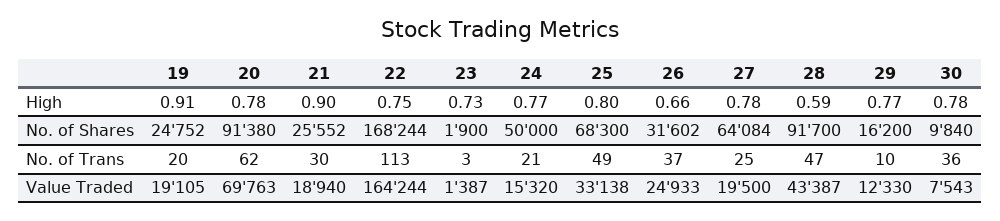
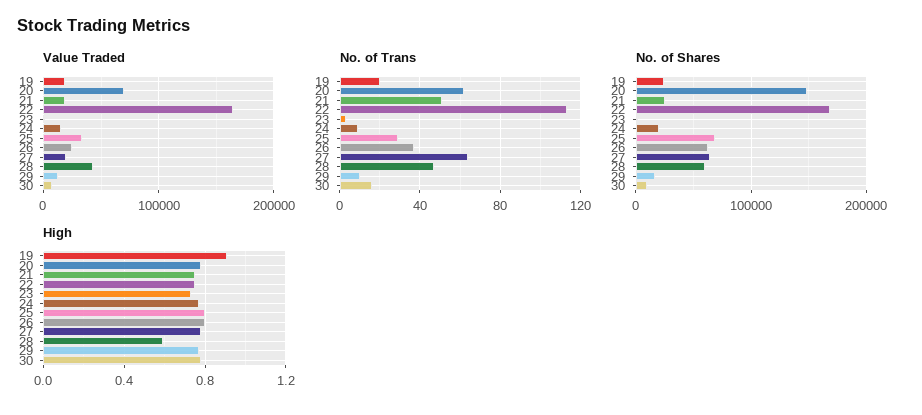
High, 21: 0.9 -> 0.75
High, 26: 0.66 -> 0.8
No. of Shares, 20: 91380 -> 150000
No. of Shares, 24: 50000 -> 20000
No. of Shares, 26: 31602 -> 60000
No. of Shares, 28: 91700 -> 60000
No. of Trans, 21: 30 -> 50
No. of Trans, 24: 21 -> 10
No. of Trans, 25: 49 -> 30
No. of Trans, 27: 25 -> 65
No. of Trans, 30: 36 -> 15

